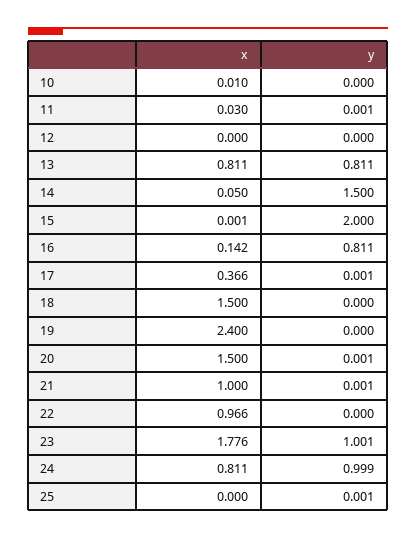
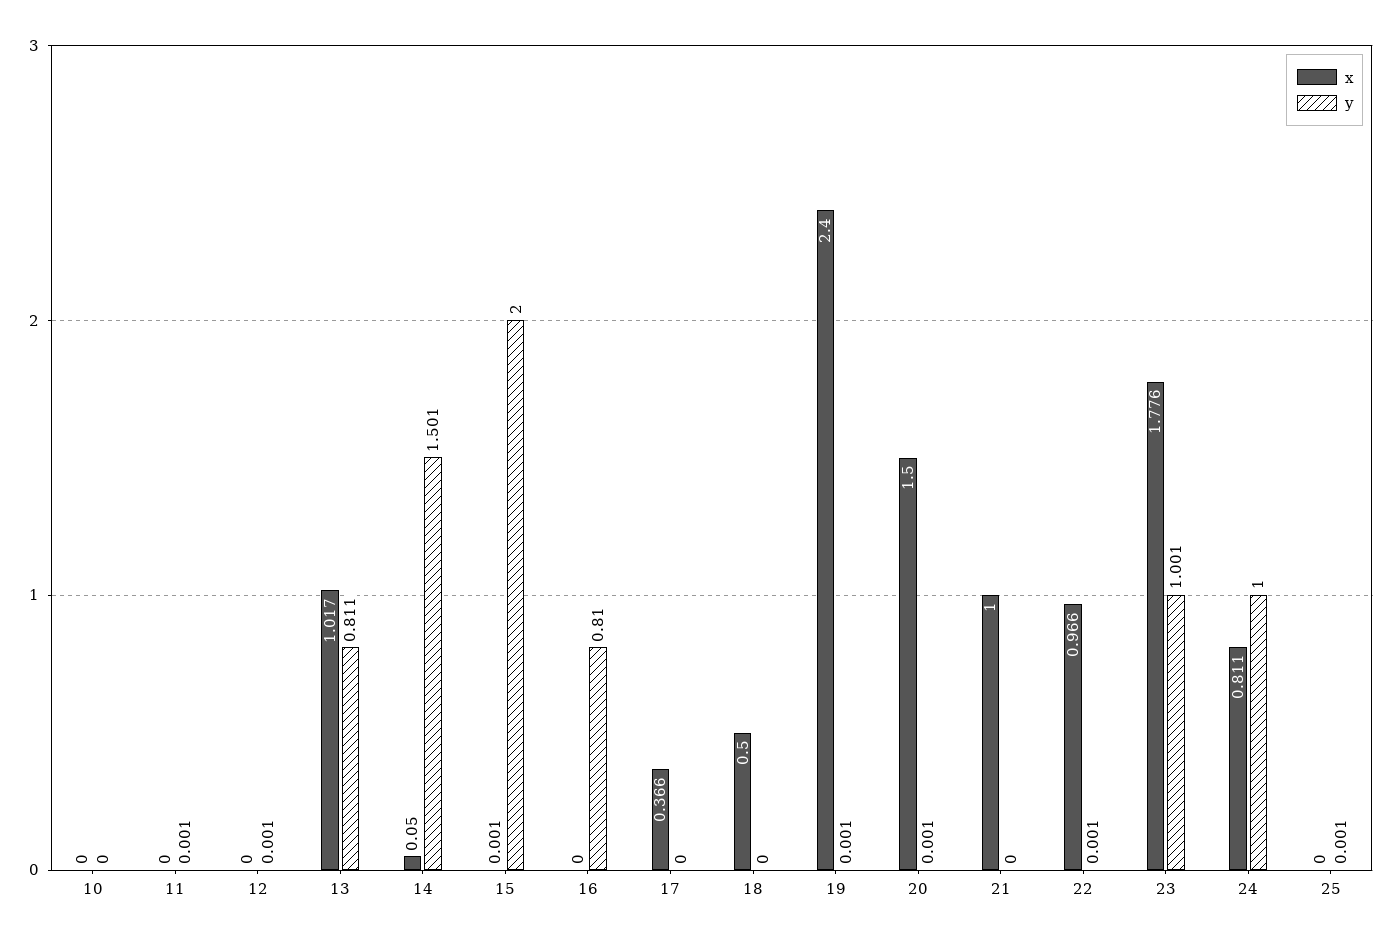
x, 10: 0.01 -> 0
x, 11: 0.03 -> 0
y, 12: 0 -> 0.001
x, 13: 0.811 -> 1.017
y, 14: 1.5 -> 1.501
x, 16: 0.142 -> 0
y, 16: 0.811 -> 0.81
y, 17: 0.001 -> 0
x, 18: 1.5 -> 0.5
y, 19: 0 -> 0.001
y, 21: 0.001 -> 0
y, 22: 0 -> 0.001
y, 24: 0.999 -> 1

